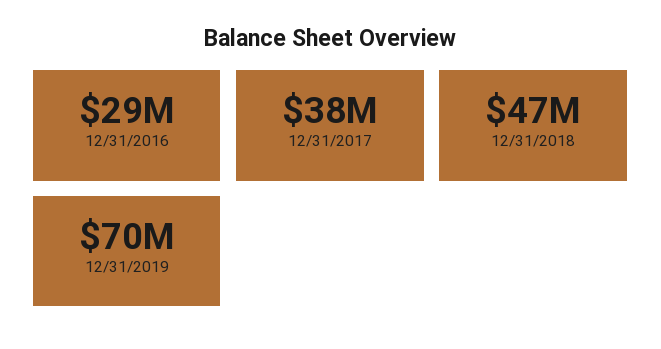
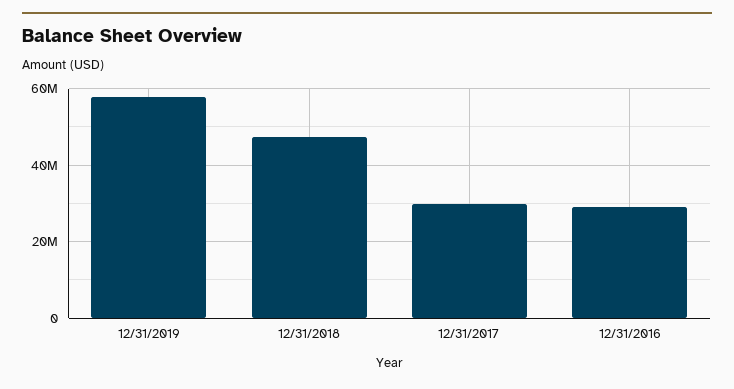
12/31/2017: 38000000 -> 30000000
12/31/2019: 70000000 -> 58000000

